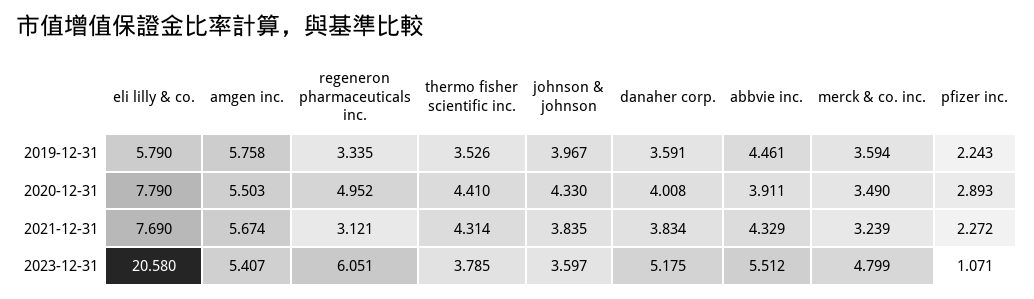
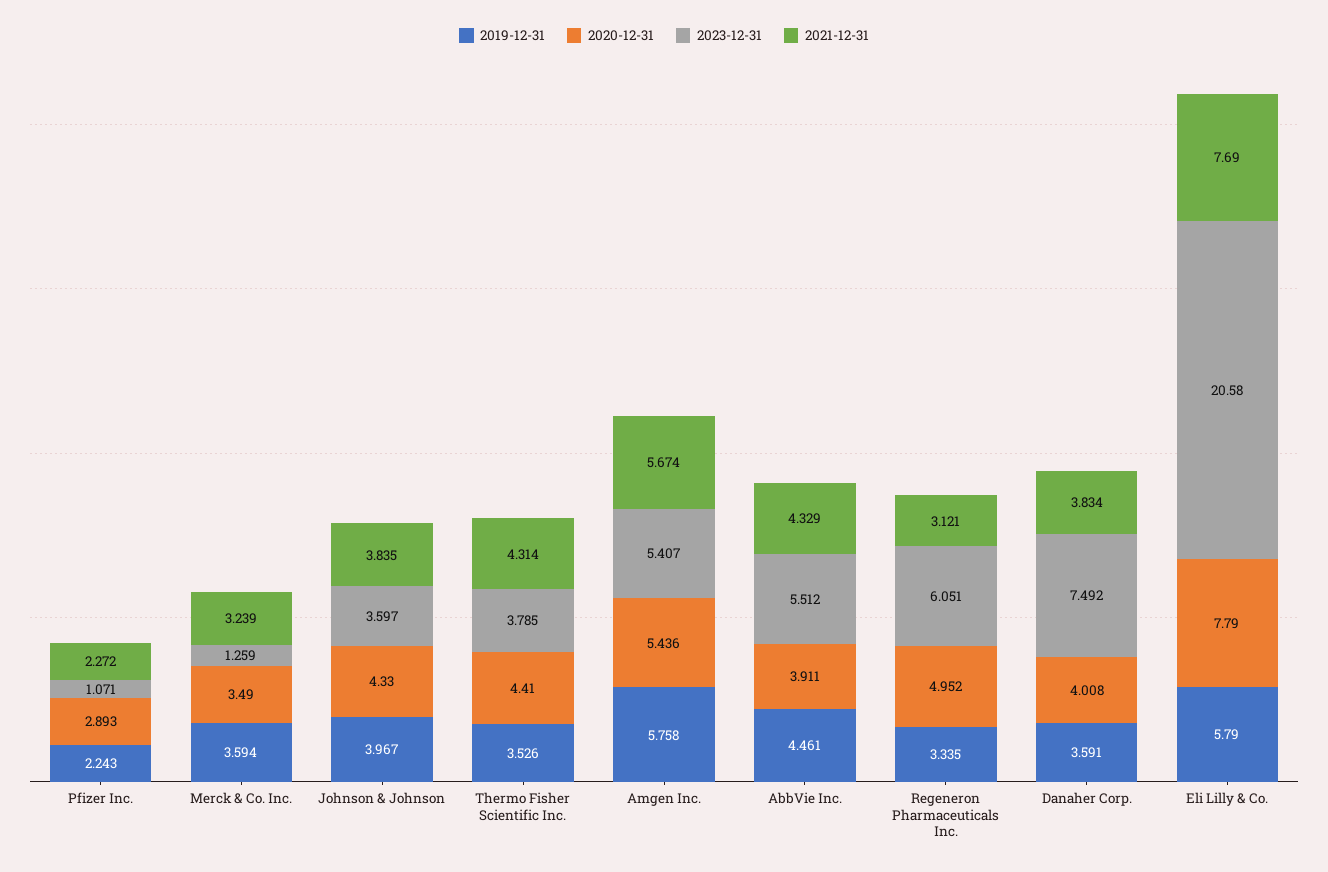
2020-12-31, amgen inc.: 5.503 -> 5.436
2023-12-31, danaher corp.: 5.175 -> 7.492
2023-12-31, merck & co. inc.: 4.799 -> 1.259

